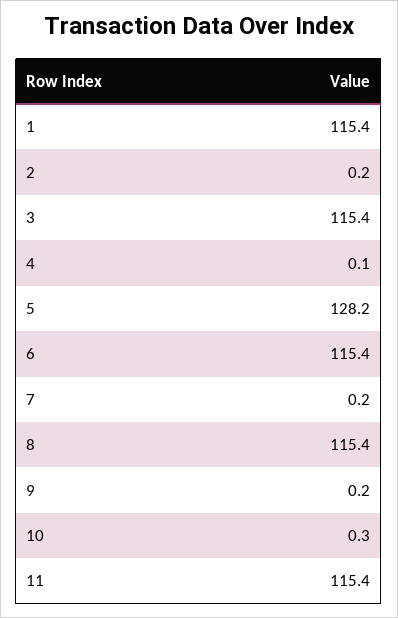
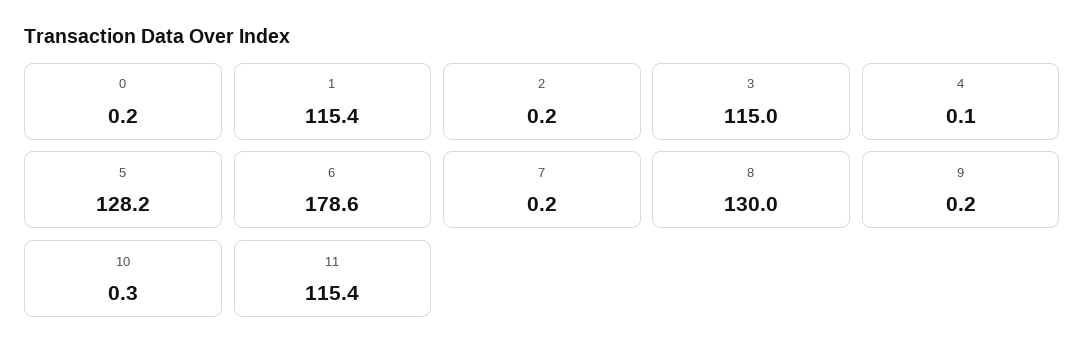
3: 115.4 -> 115
6: 115.4 -> 178.6
8: 115.4 -> 130
0: none -> 0.2

